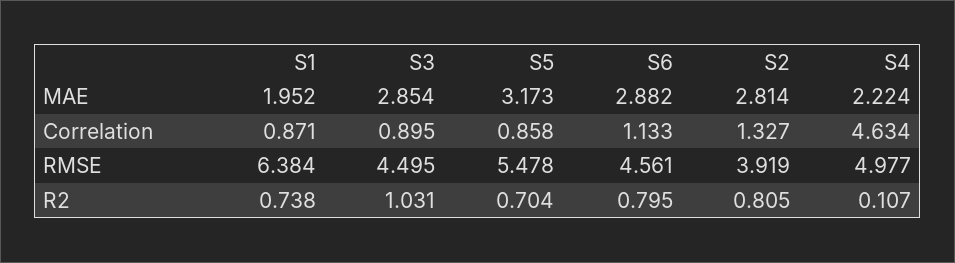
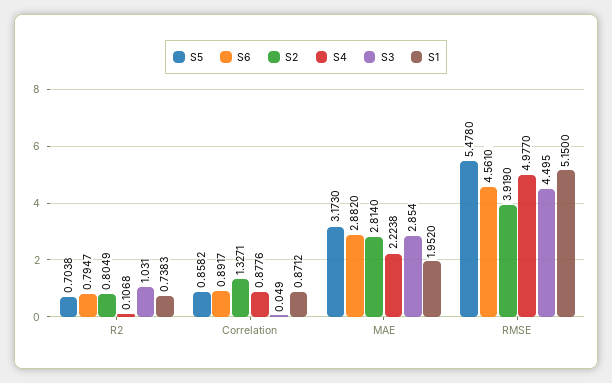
S3, Correlation: 0.895 -> 0.049
S6, Correlation: 1.133 -> 0.8917
S4, Correlation: 4.634 -> 0.8776
S1, RMSE: 6.384 -> 5.15

